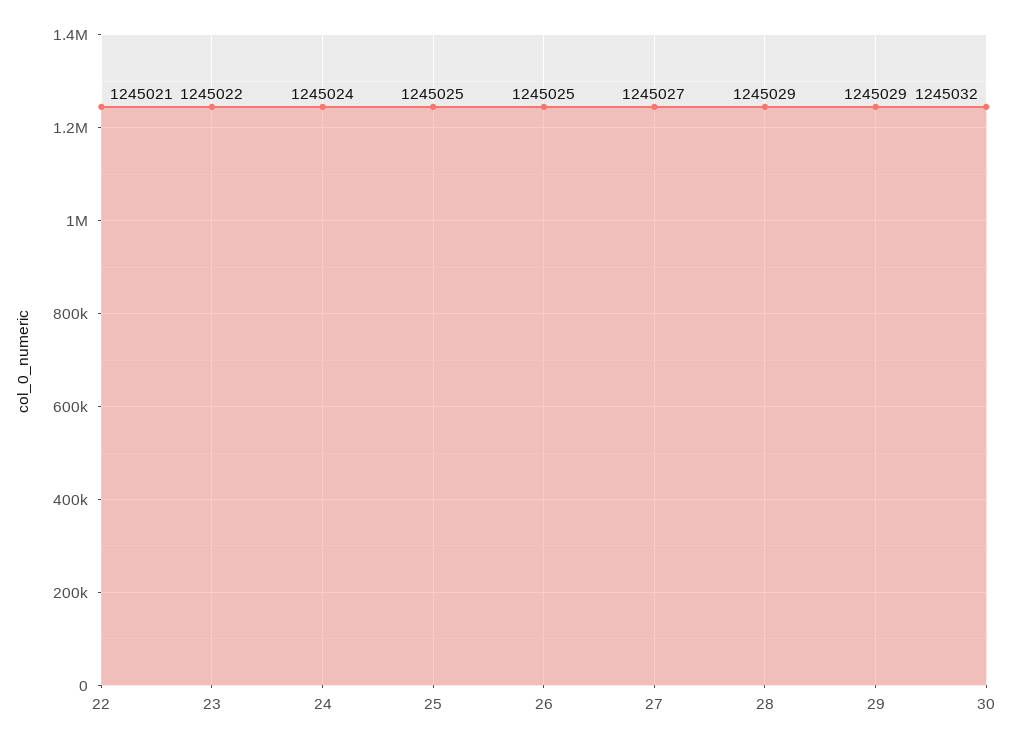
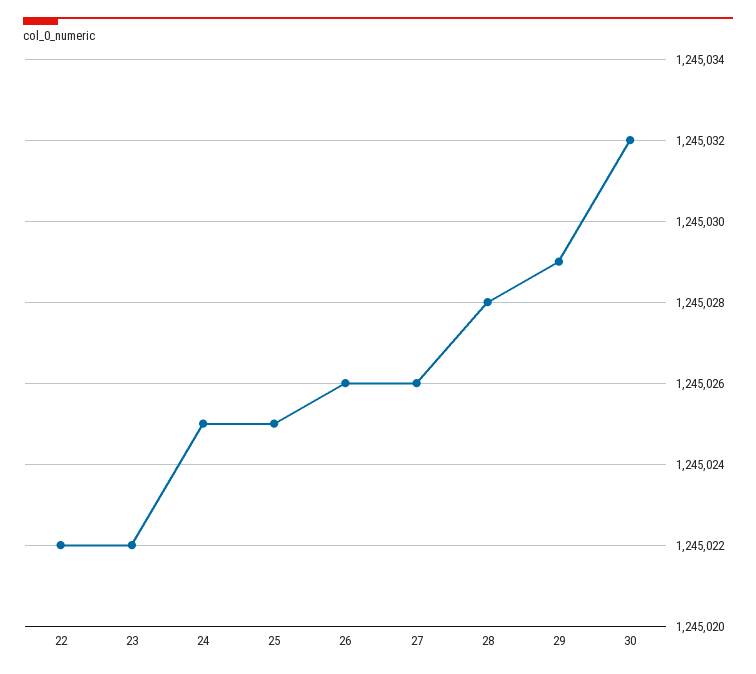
22: 1245021 -> 1245022
24: 1245024 -> 1245025
26: 1245025 -> 1245026
27: 1245027 -> 1245026
28: 1245029 -> 1245028

